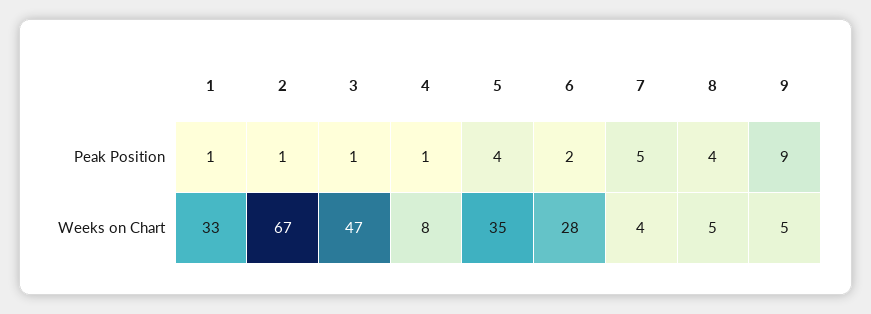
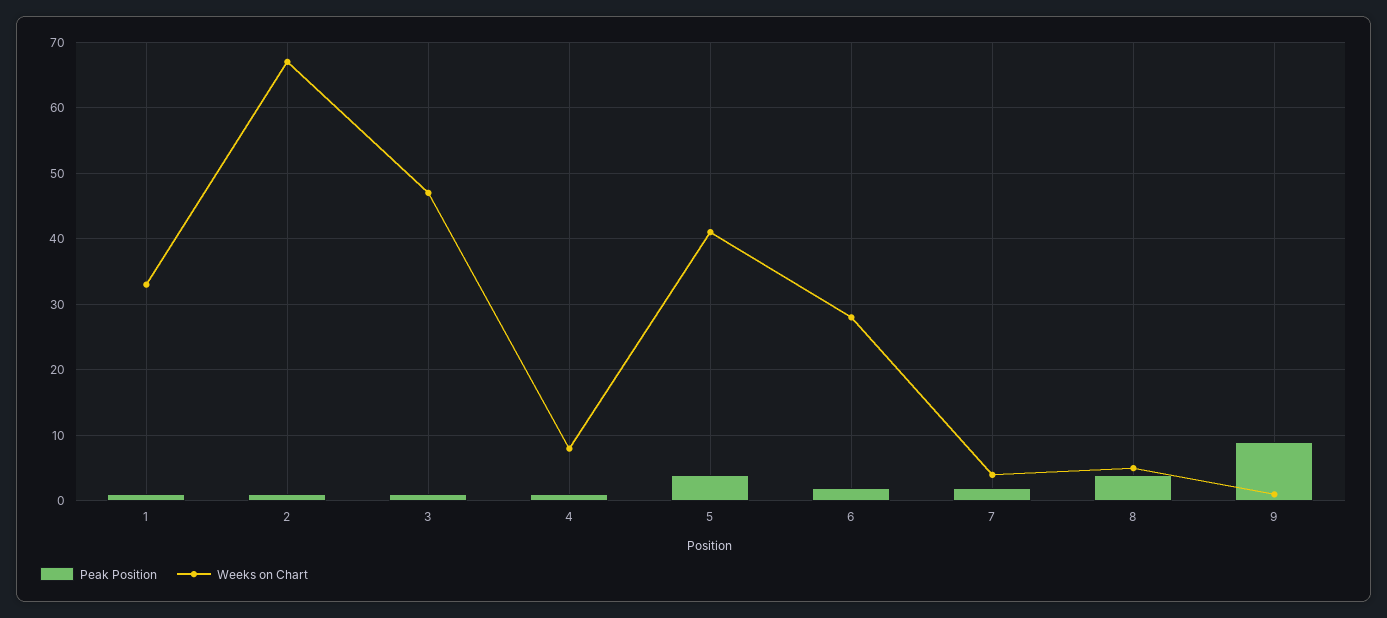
Peak Position, 7: 5 -> 2
Weeks on Chart, 5: 35 -> 41
Weeks on Chart, 9: 5 -> 1

